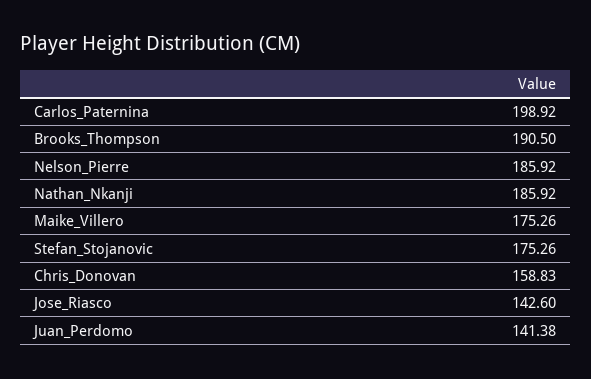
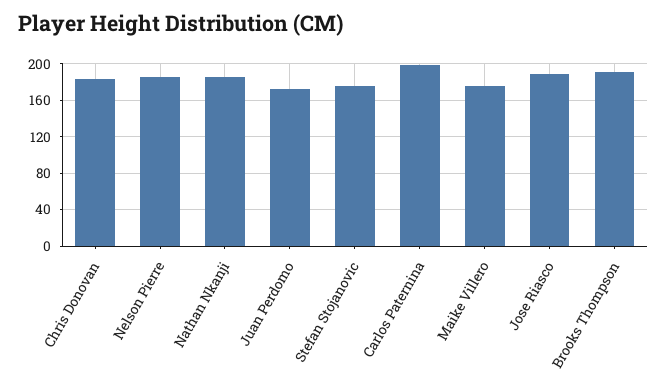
Chris_Donovan: 158.83 -> 180
Jose_Riasco: 142.6 -> 190
Juan_Perdomo: 141.38 -> 170

